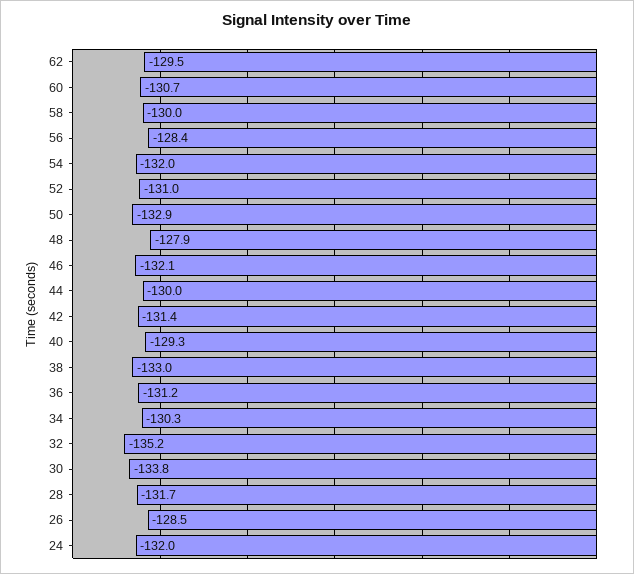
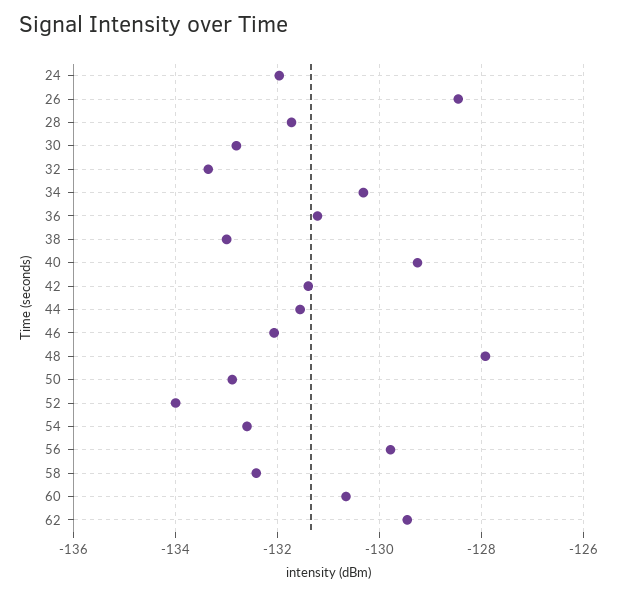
58: -130 -> -132.4
56: -128.4 -> -129.8
54: -132 -> -132.6
52: -131 -> -134
44: -130 -> -131.6
32: -135.2 -> -133.4
30: -133.8 -> -132.8

